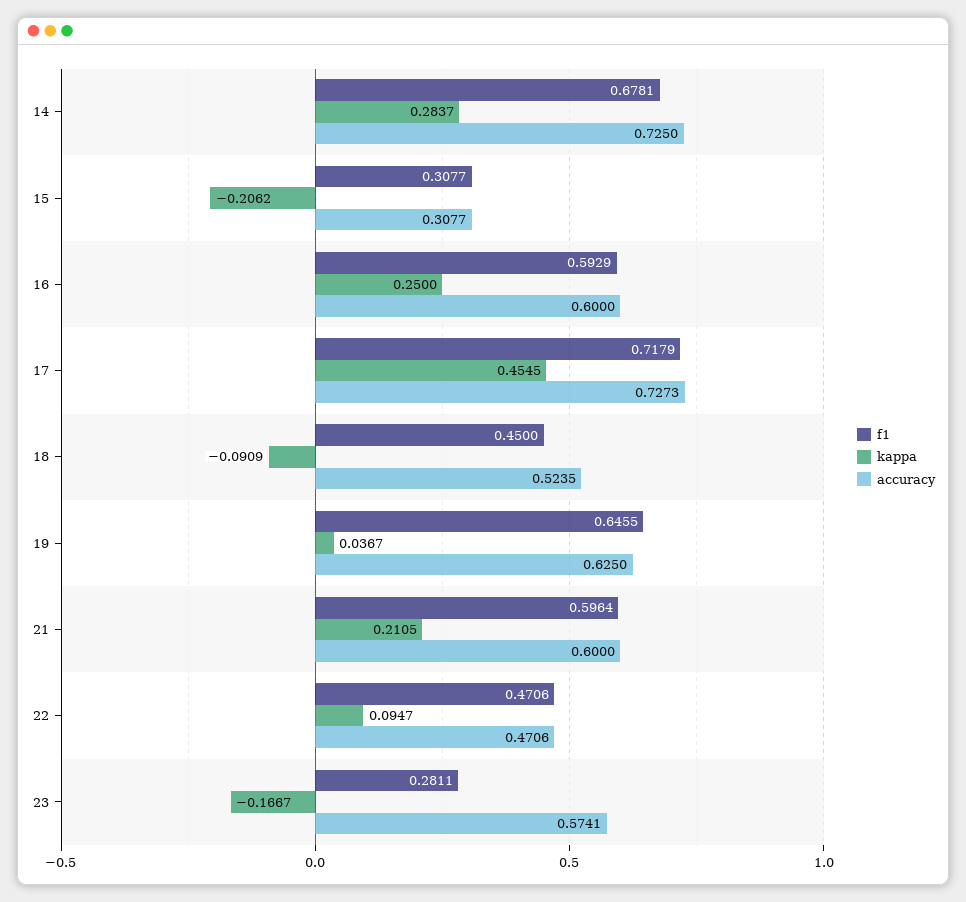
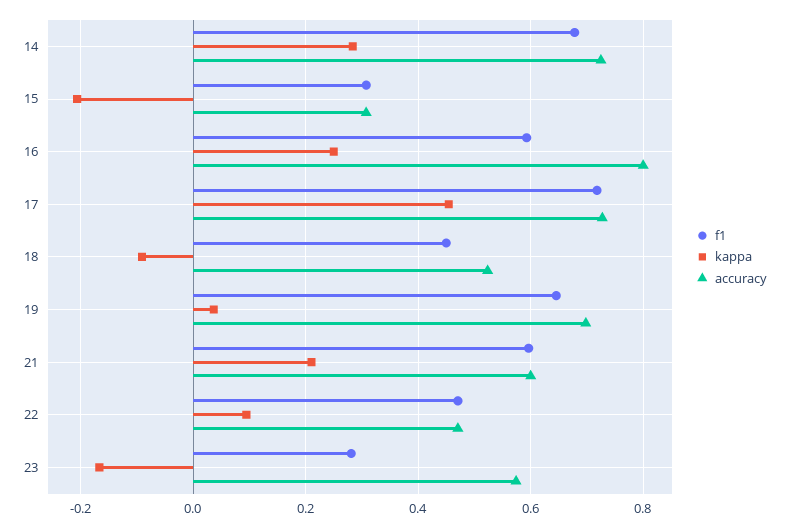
accuracy, 16: 0.6 -> 0.8
accuracy, 19: 0.625 -> 0.7

